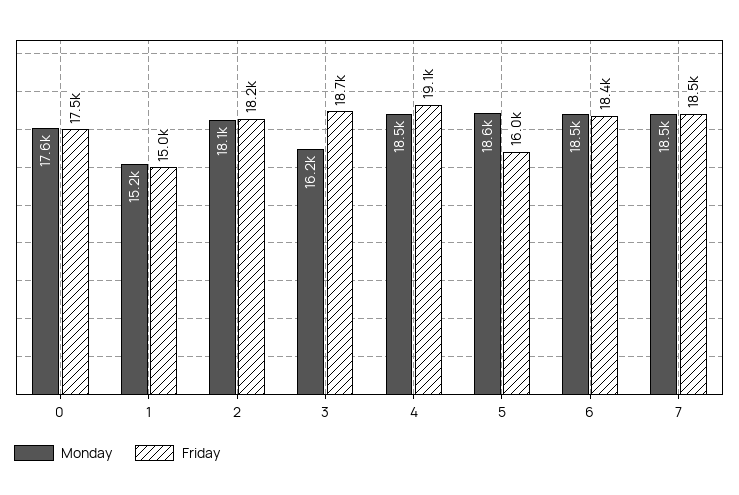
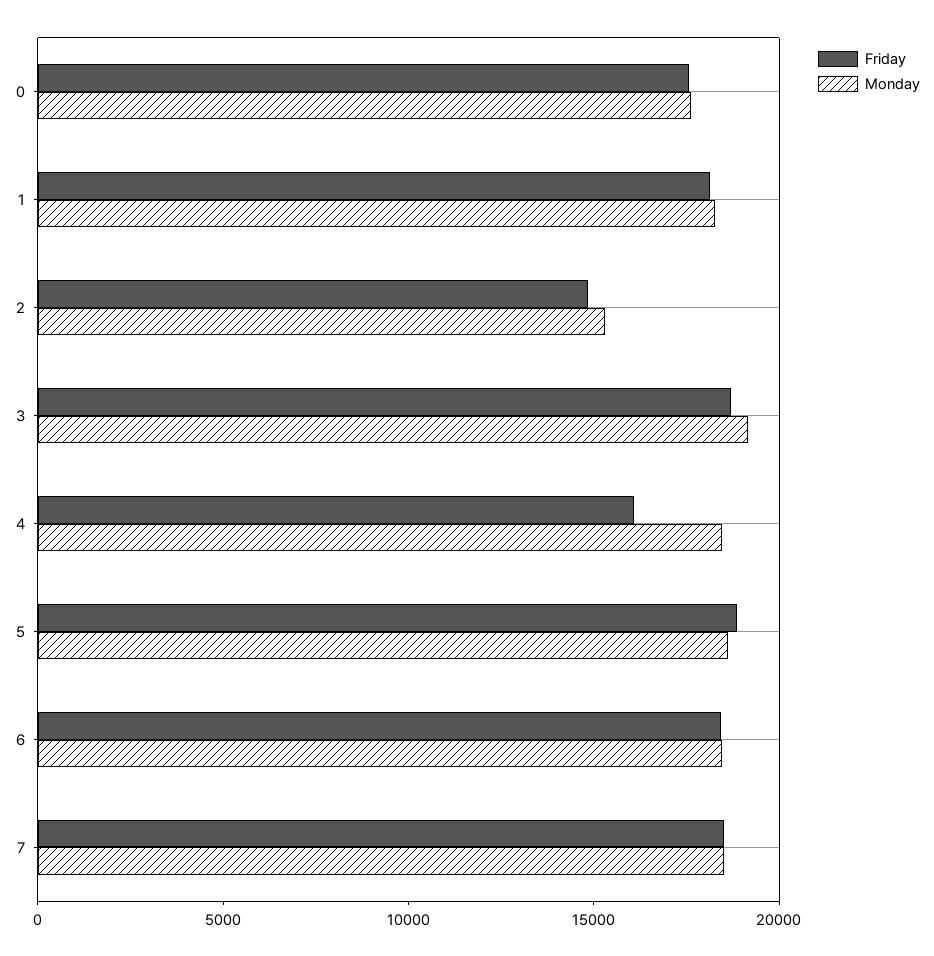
Monday, 1: 15200 -> 18000
Friday, 1: 15000 -> 18000
Monday, 2: 18100 -> 15000
Friday, 2: 18200 -> 15000
Monday, 3: 16200 -> 19000
Friday, 4: 19100 -> 16000
Friday, 5: 16000 -> 19000

